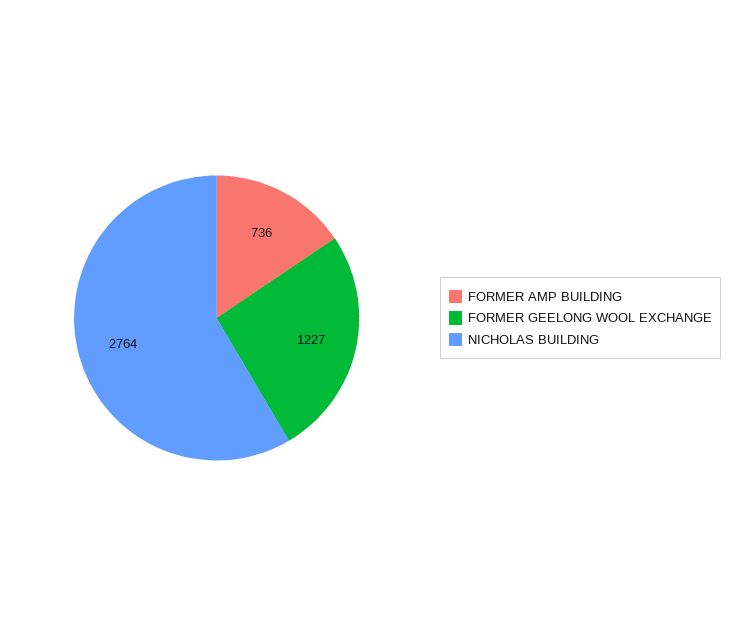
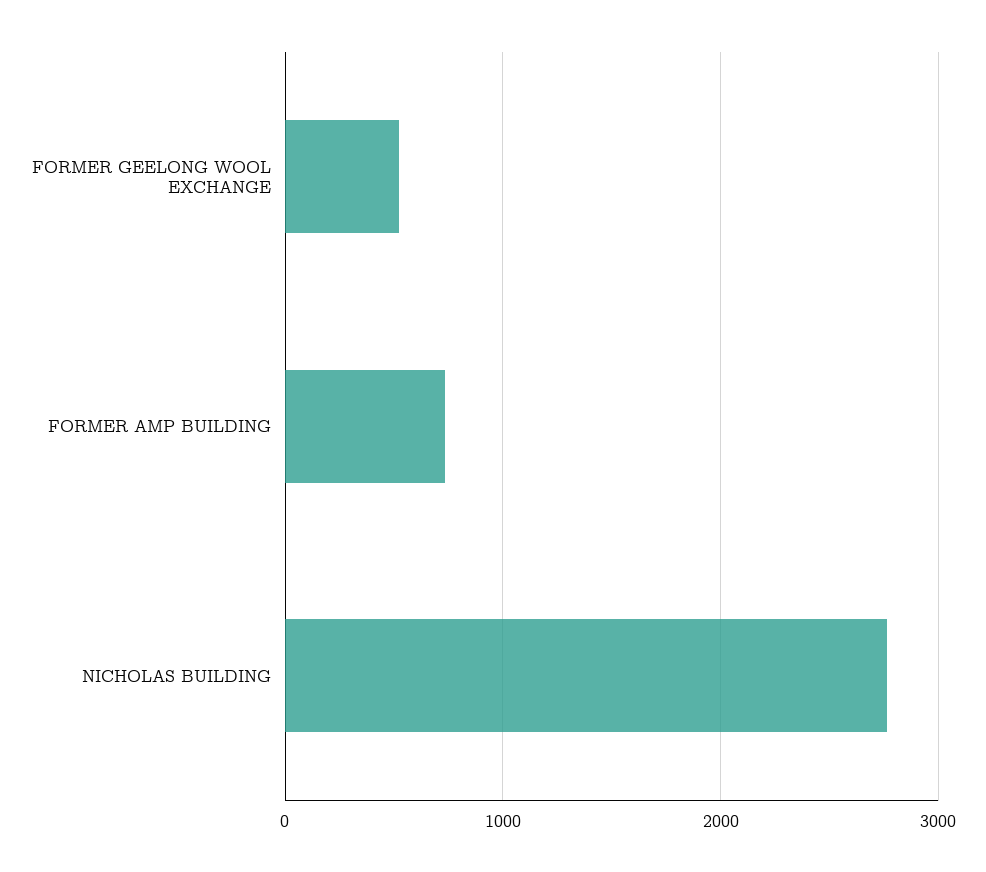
FORMER GEELONG WOOL EXCHANGE: 1227 -> 500

